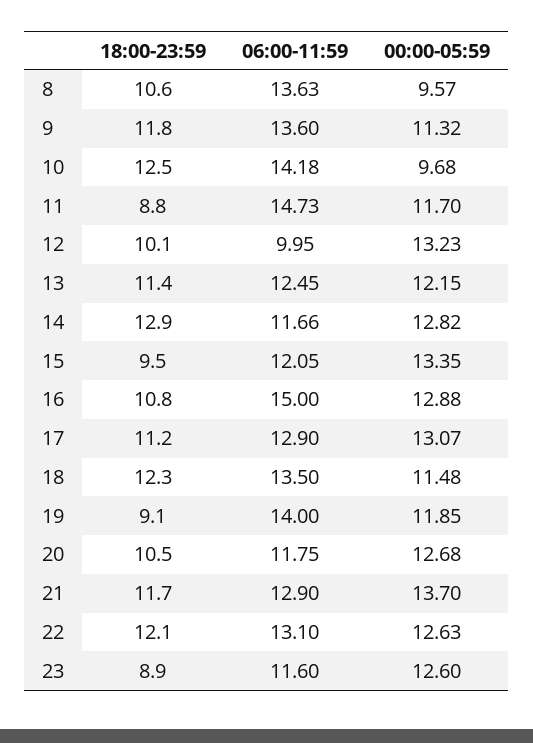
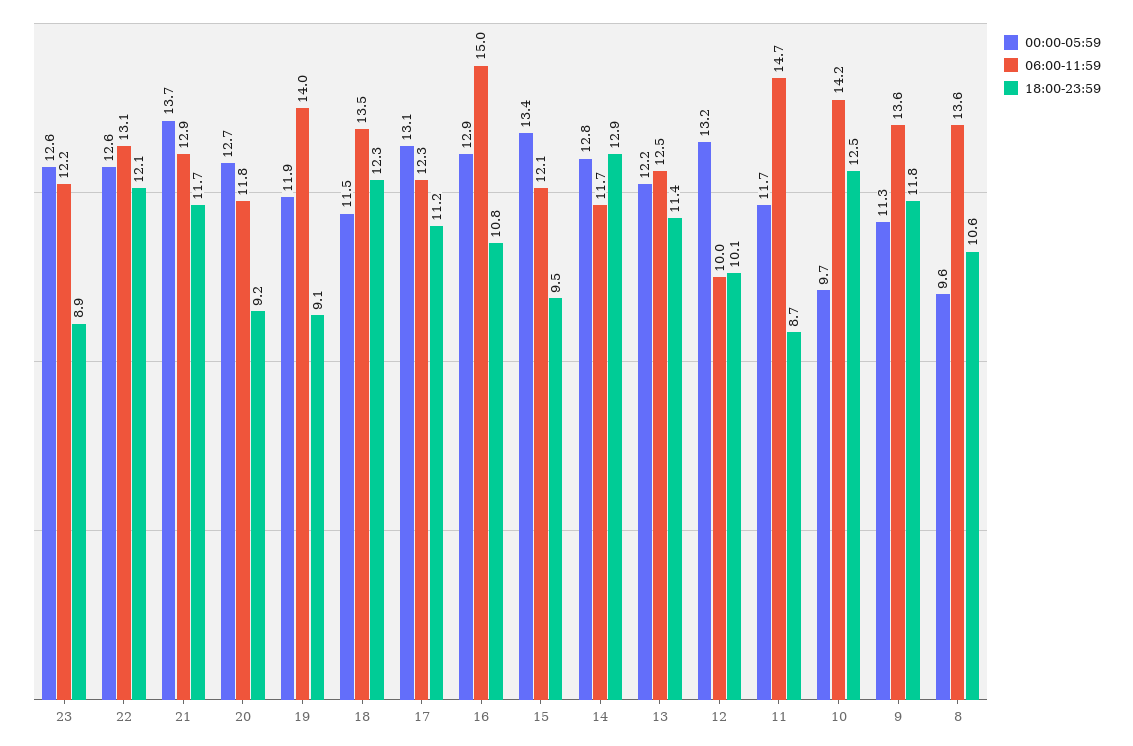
18:00-23:59, 11: 8.8 -> 8.7
06:00-11:59, 17: 12.9 -> 12.3
18:00-23:59, 20: 10.5 -> 9.2
06:00-11:59, 23: 11.6 -> 12.2

